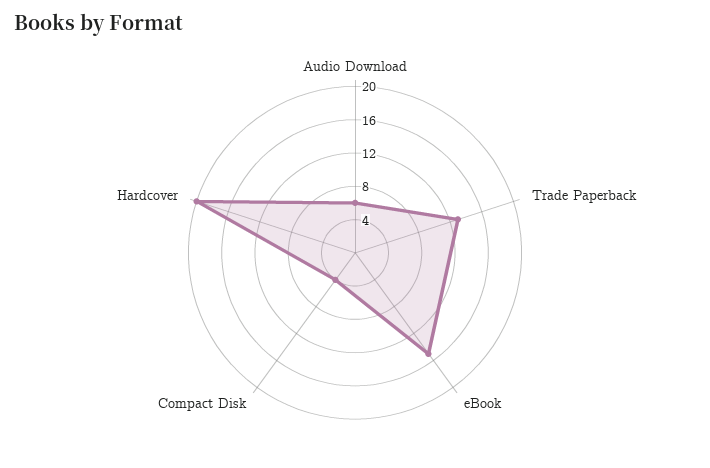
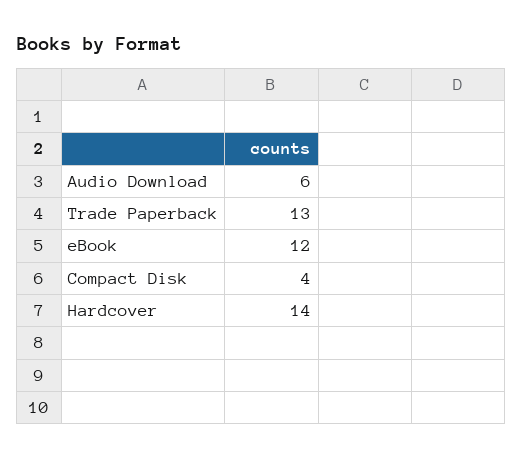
eBook: 15 -> 12
Hardcover: 20 -> 14

